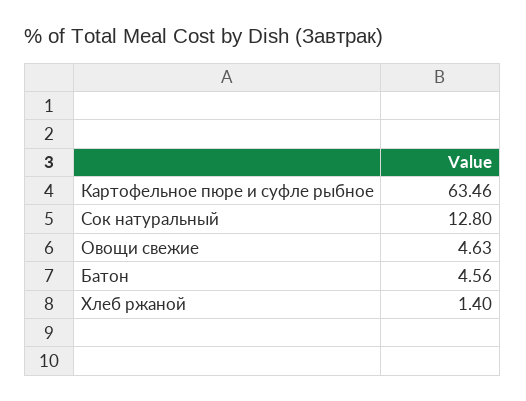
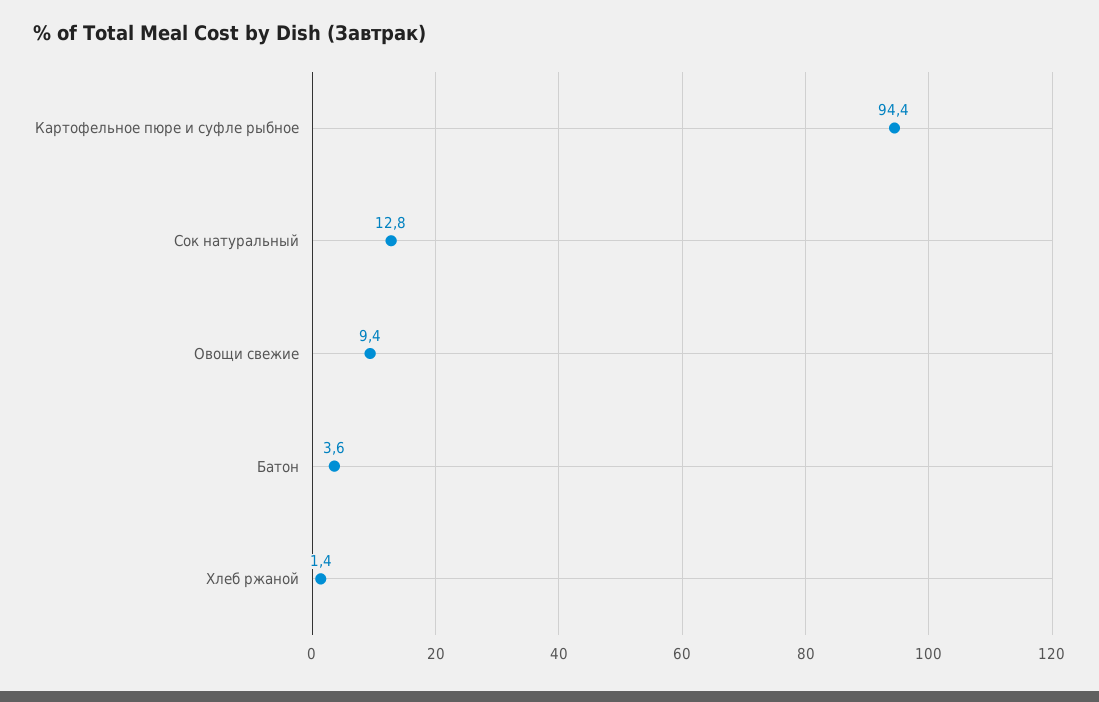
Картофельное пюре и суфле рыбное: 63.46 -> 94.4
Овощи свежие: 4.63 -> 9.4
Батон: 4.56 -> 3.6

